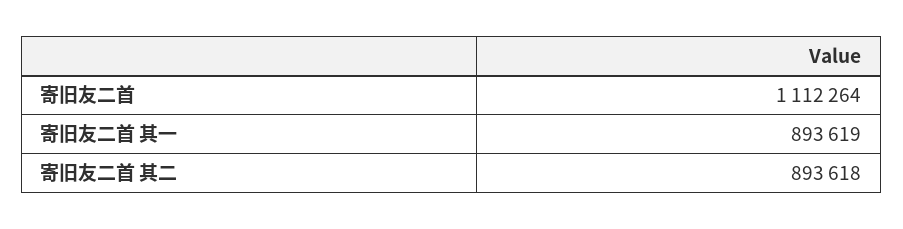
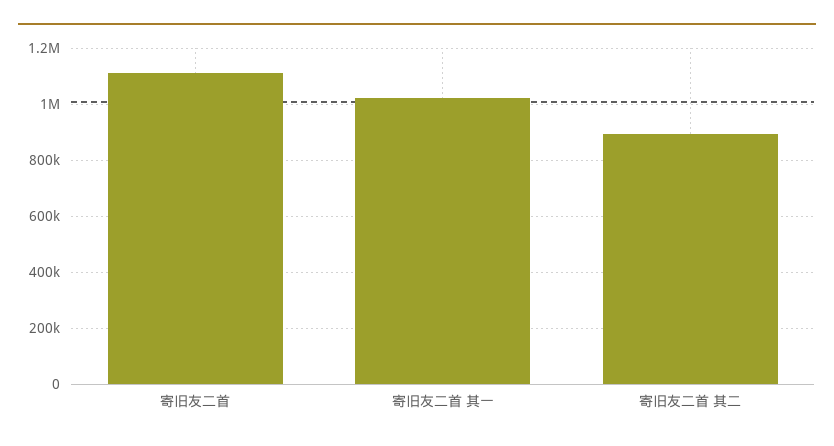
寄旧友二首 其一: 893619 -> 1025000

